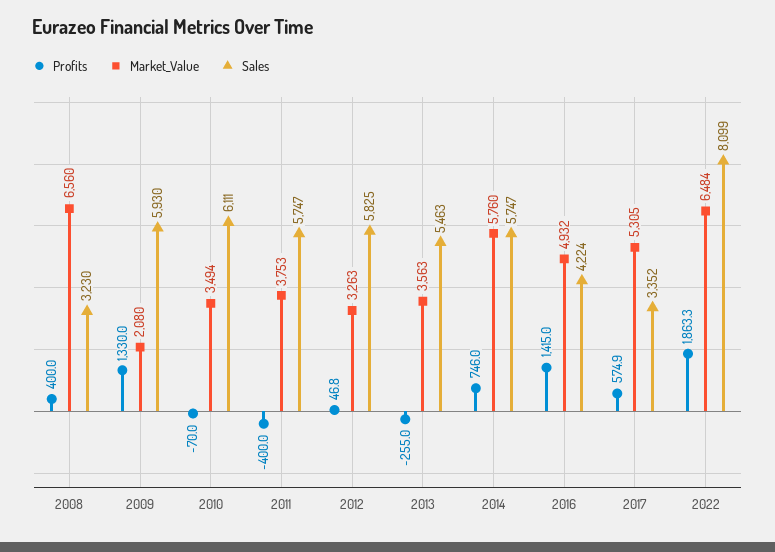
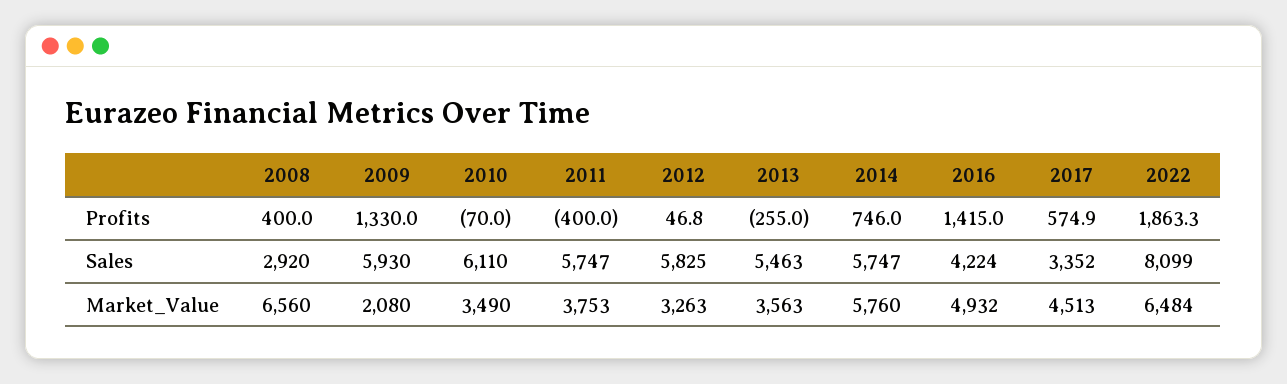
Sales, 2008: 3230 -> 2920
Market_Value, 2010: 3494 -> 3490
Sales, 2010: 6111 -> 6110
Market_Value, 2017: 5305 -> 4513

